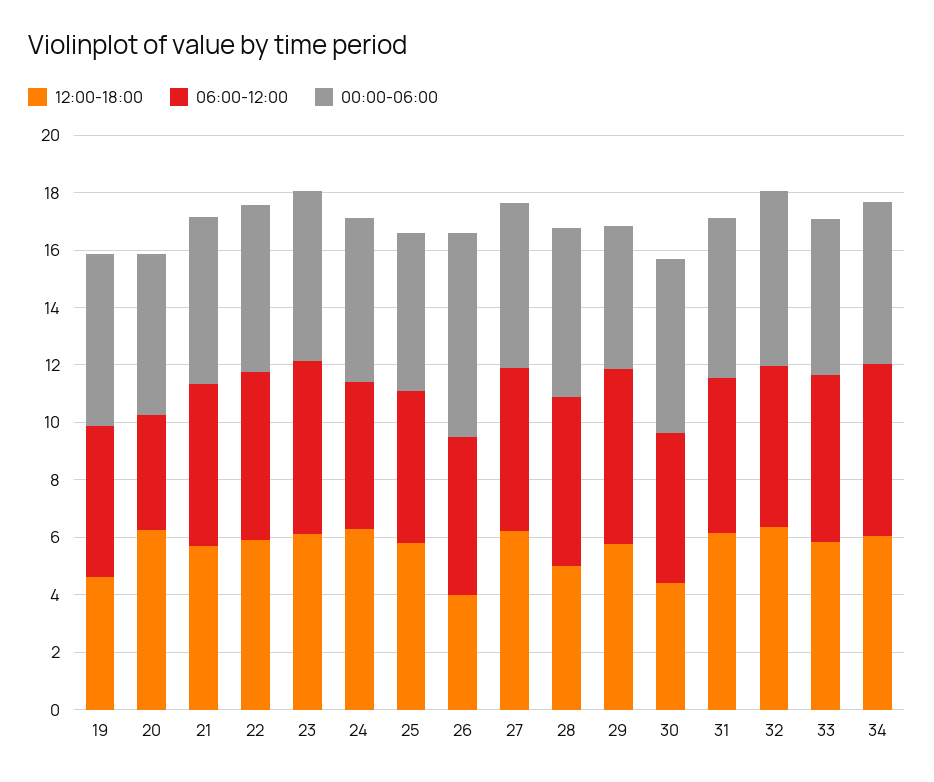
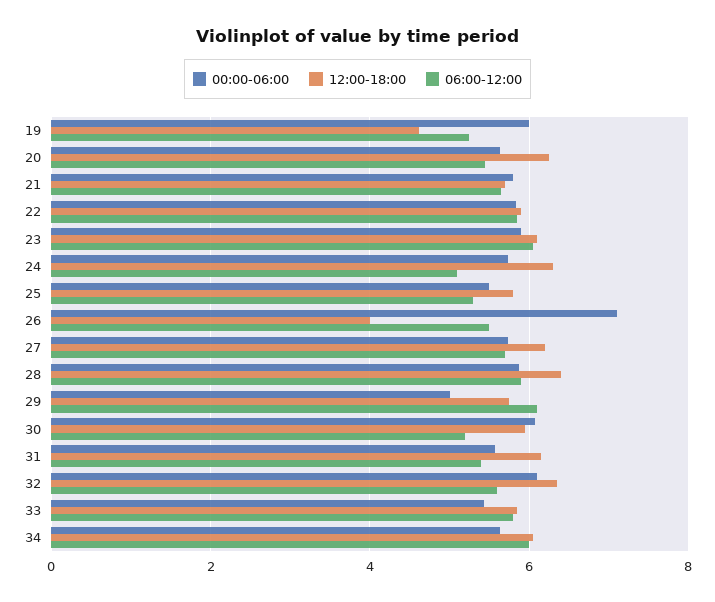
06:00-12:00, 20: 4 -> 5.4
12:00-18:00, 28: 5 -> 6.4
12:00-18:00, 30: 4.5 -> 6

